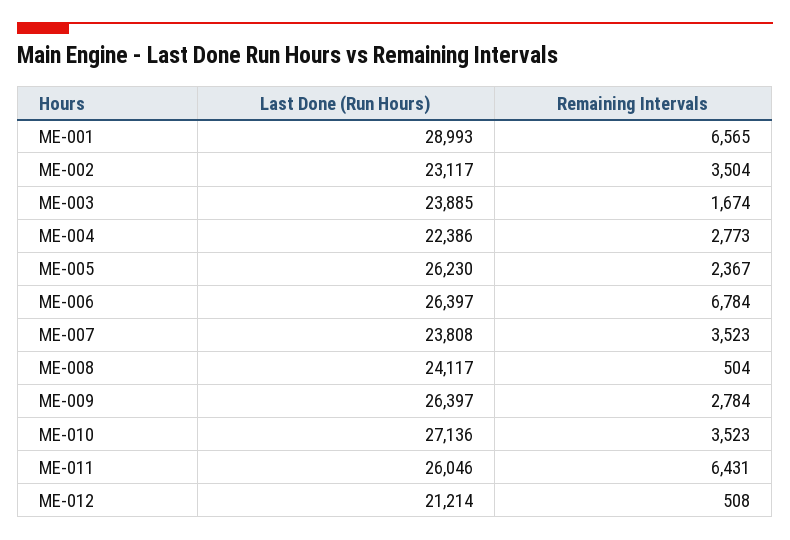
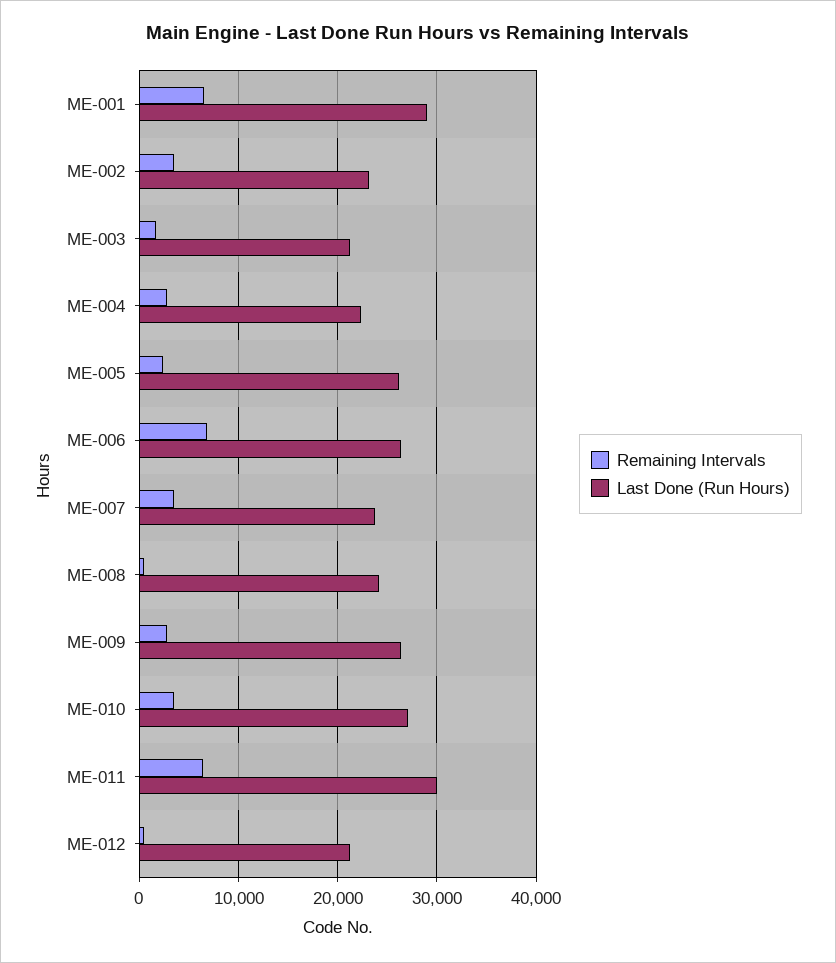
Last Done (Run Hours), ME-003: 23885 -> 21000
Last Done (Run Hours), ME-011: 26046 -> 30000

